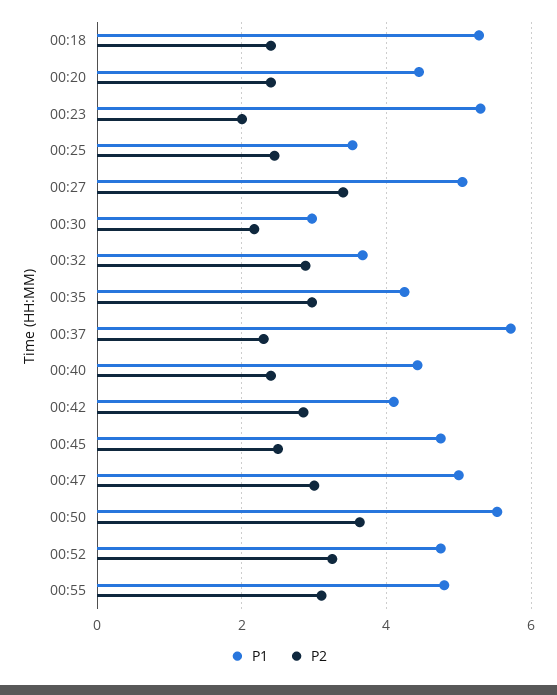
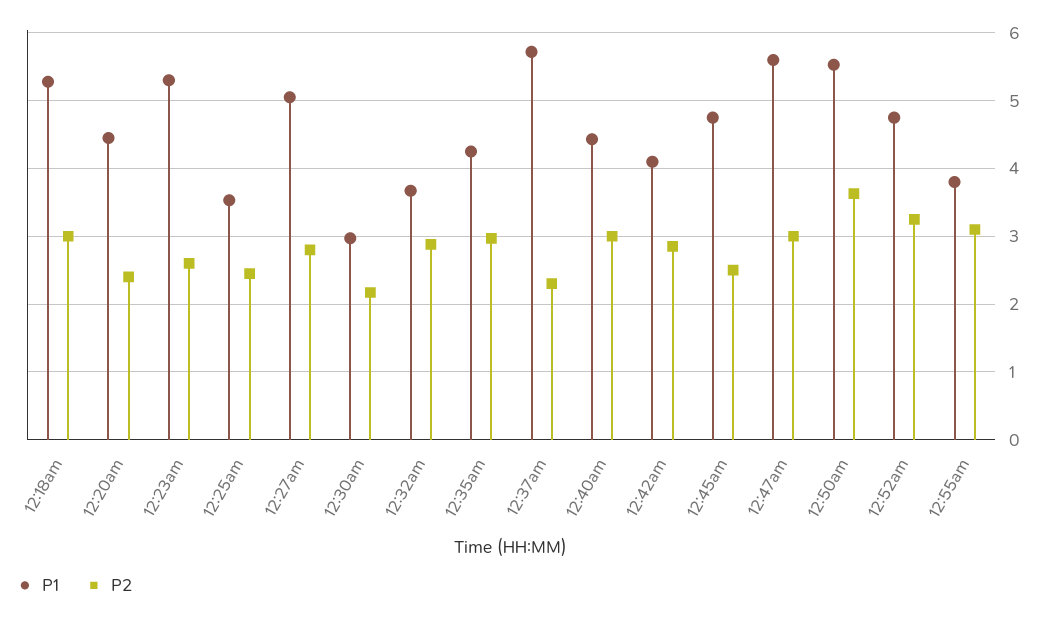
P2, 00:18: 2.4 -> 3
P2, 00:23: 2 -> 2.6
P2, 00:27: 3.4 -> 2.8
P2, 00:40: 2.4 -> 3
P1, 00:47: 5 -> 5.6
P1, 00:55: 4.8 -> 3.8

